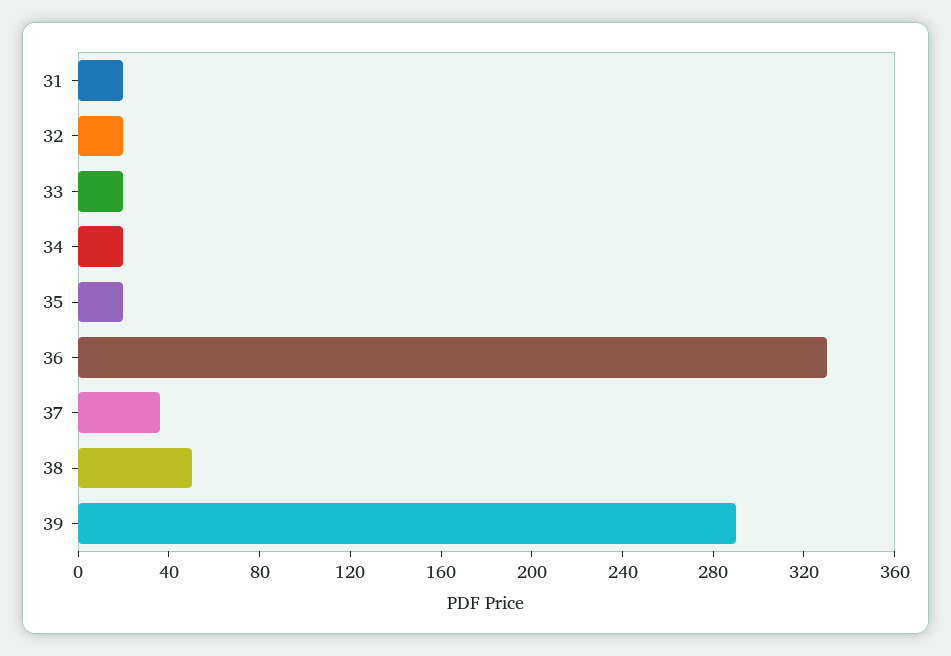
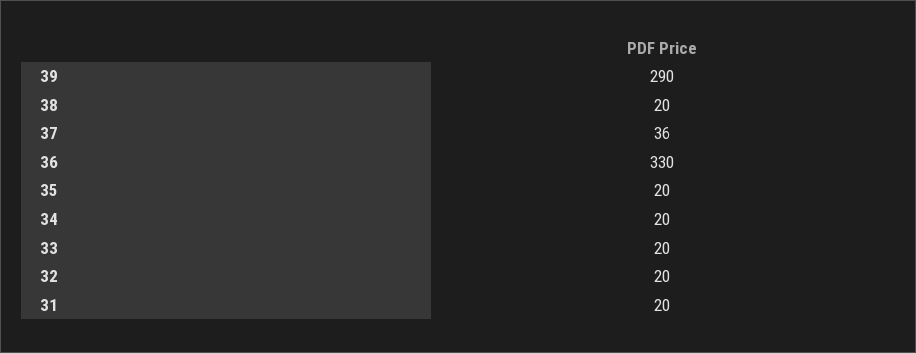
38: 50 -> 20

